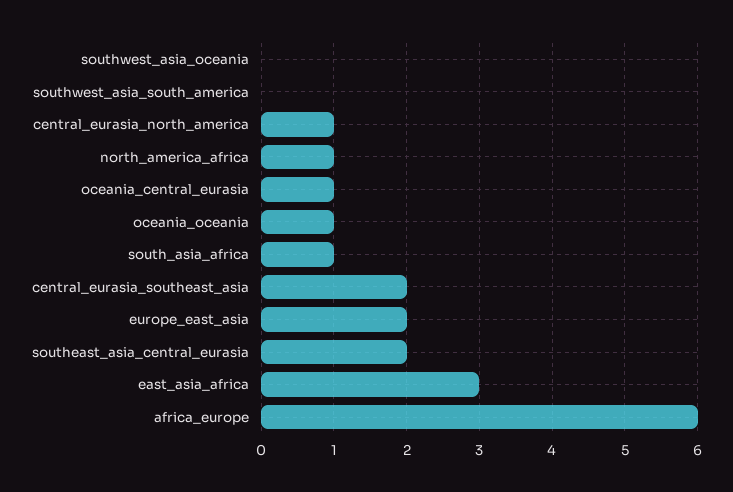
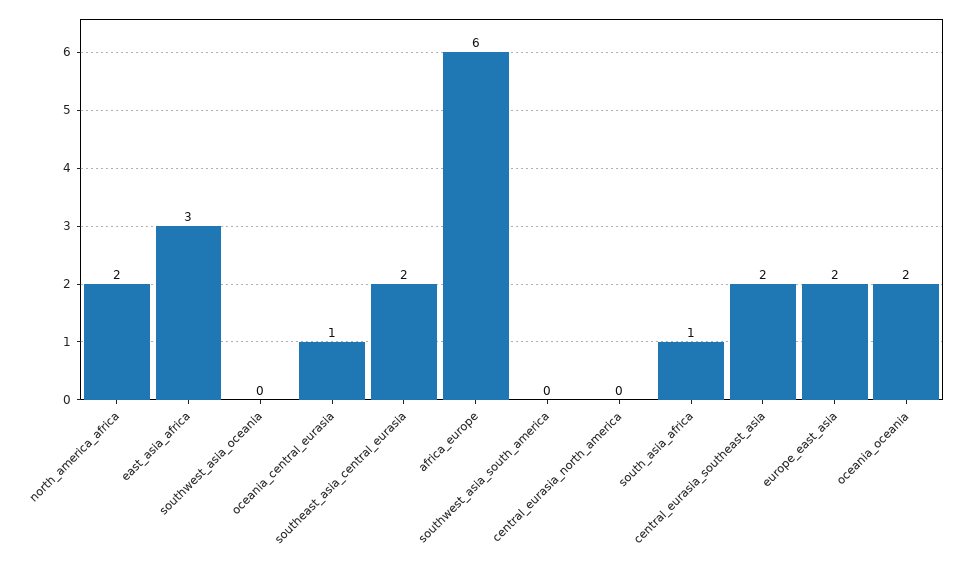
central_eurasia_north_america: 1 -> 0
north_america_africa: 1 -> 2
oceania_oceania: 1 -> 2

